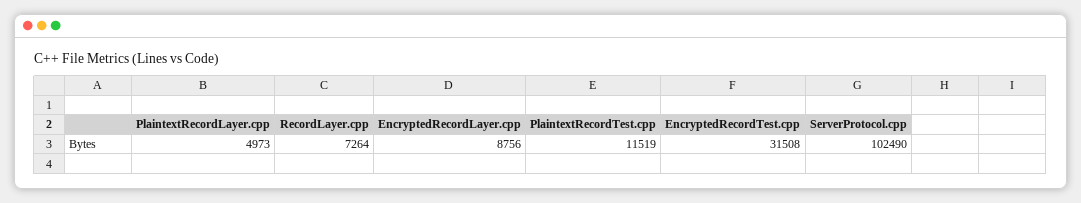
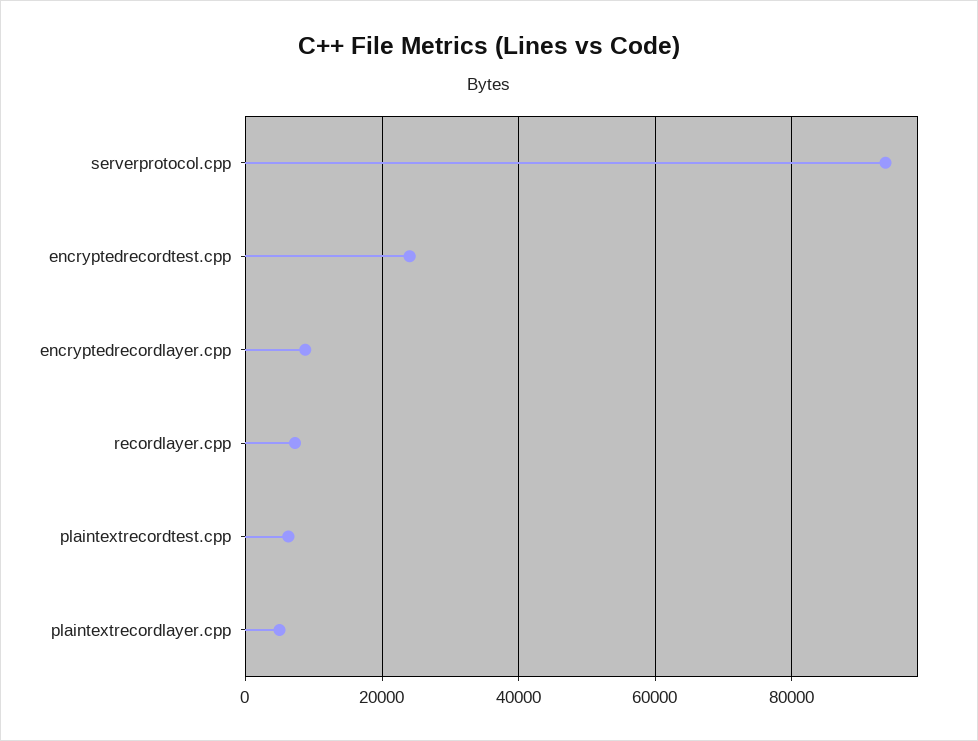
PlaintextRecordTest.cpp: 11519 -> 6000
EncryptedRecordTest.cpp: 31508 -> 24000
ServerProtocol.cpp: 102490 -> 94000

